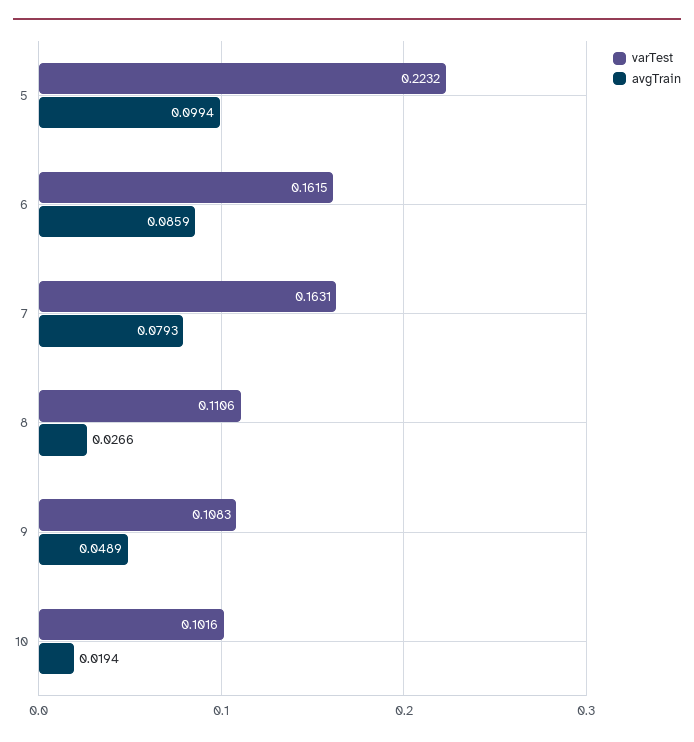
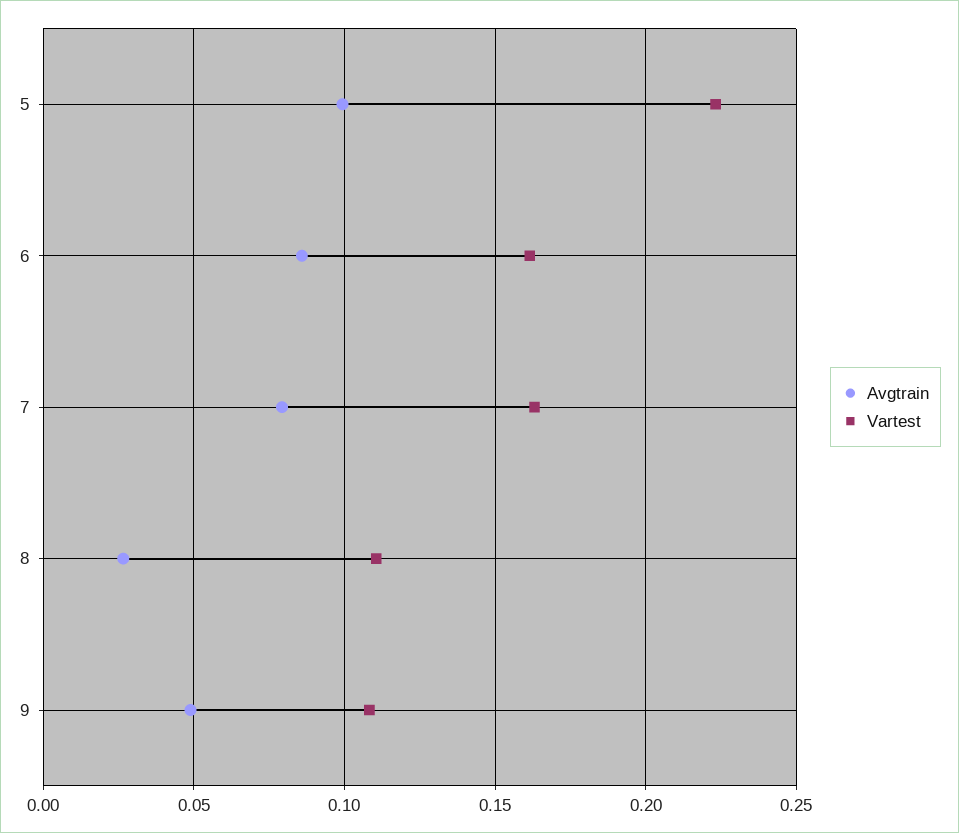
varTest, 10: 0.1016 -> none
avgTrain, 10: 0.0194 -> none

